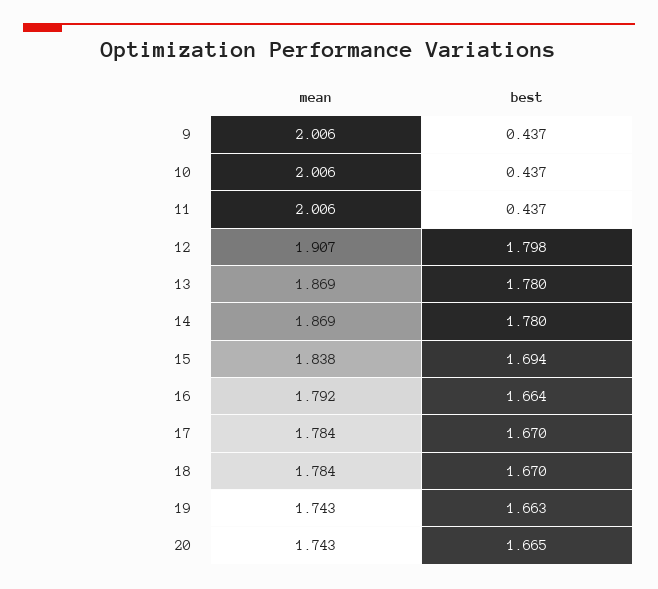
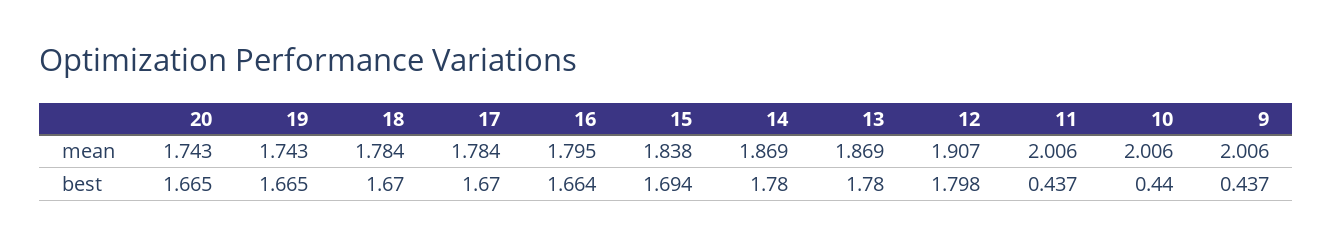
best, 10: 0.437 -> 0.44
mean, 16: 1.792 -> 1.795
best, 19: 1.663 -> 1.665

